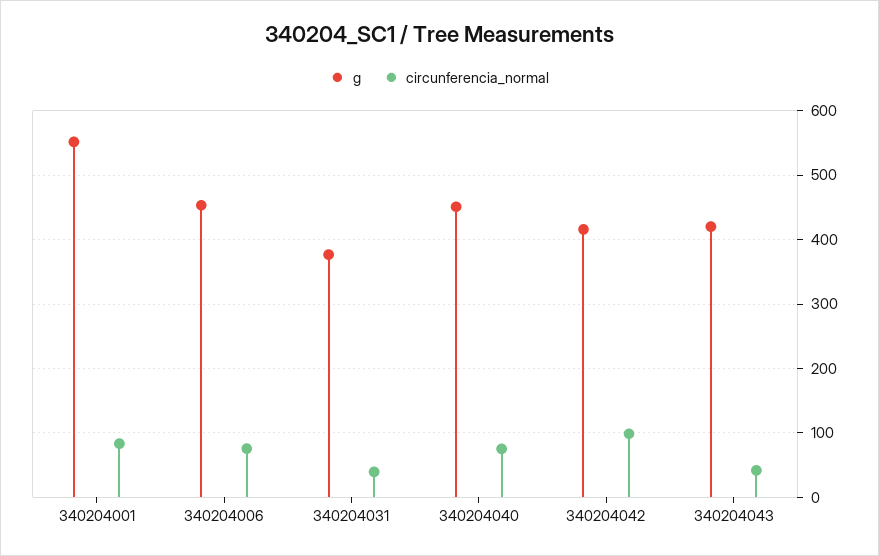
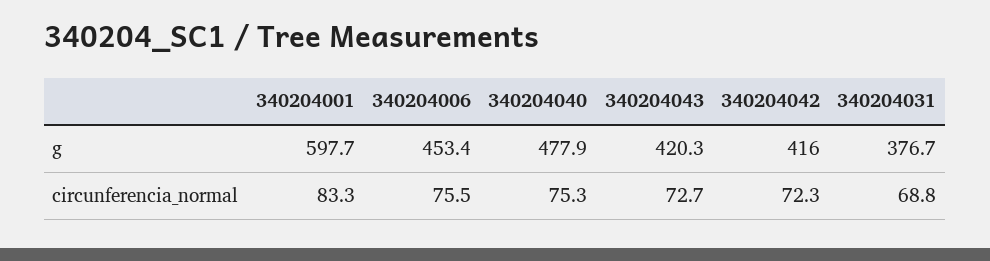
g, 340204001: 550 -> 597.7
circunferencia_normal, 340204031: 40 -> 68.8
g, 340204040: 450 -> 477.9
circunferencia_normal, 340204042: 100 -> 72.3
circunferencia_normal, 340204043: 40 -> 72.7

